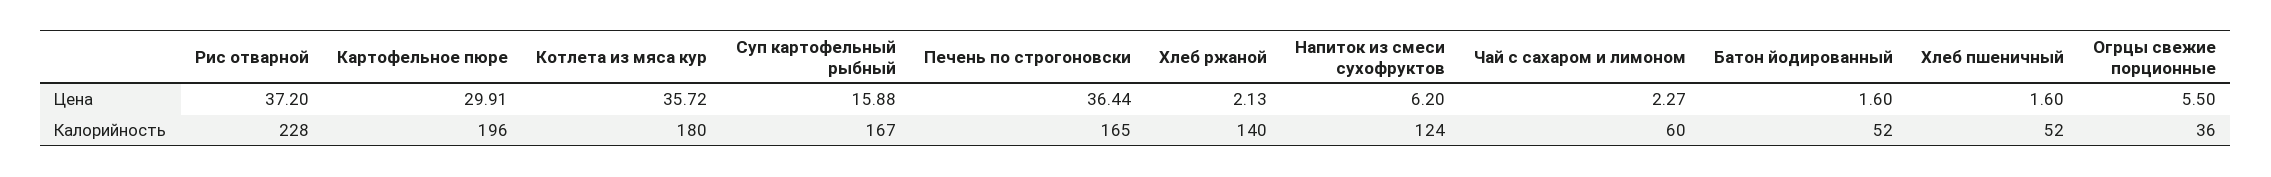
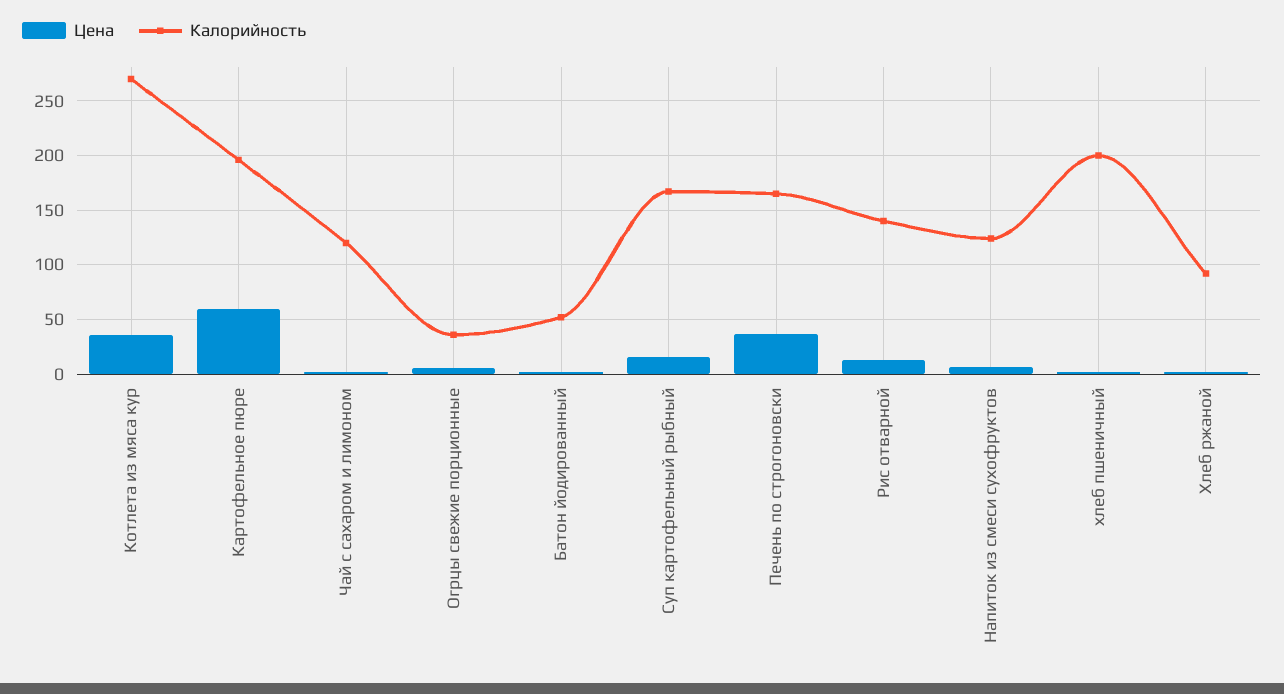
Цена, Рис отварной: 37.2 -> 10
Цена, Картофельное пюре: 29.91 -> 60
Калорийность, Рис отварной: 228 -> 140
Калорийность, Котлета из мяса кур: 180 -> 270
Калорийность, Хлеб ржаной: 140 -> 90
Калорийность, Чай с сахаром и лимоном: 60 -> 120
Калорийность, Хлеб пшеничный: 52 -> 200

